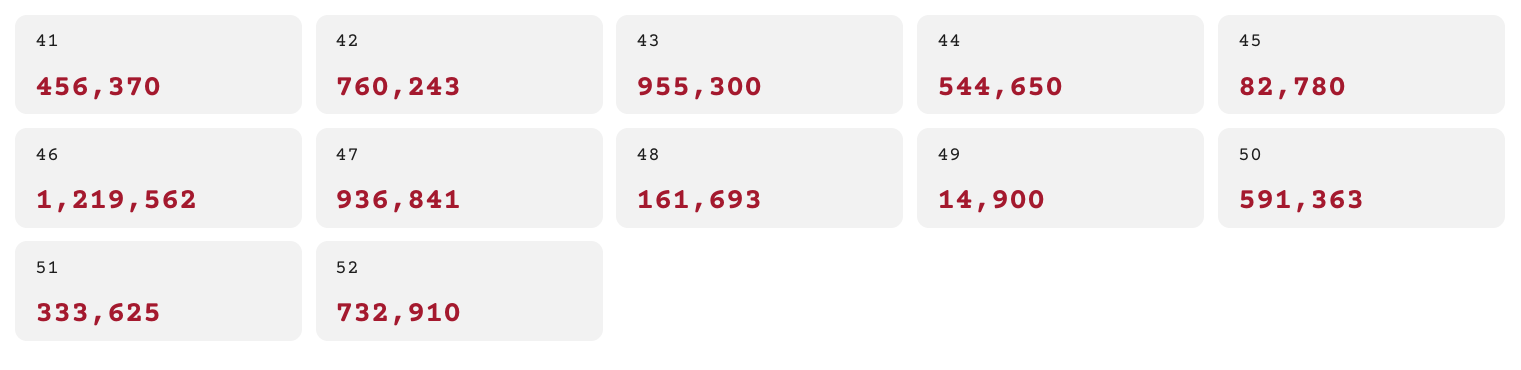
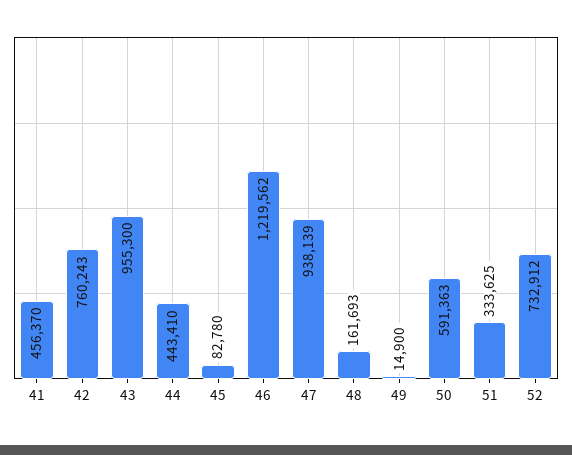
44: 544650 -> 443410
47: 936841 -> 938139
52: 732910 -> 732912

